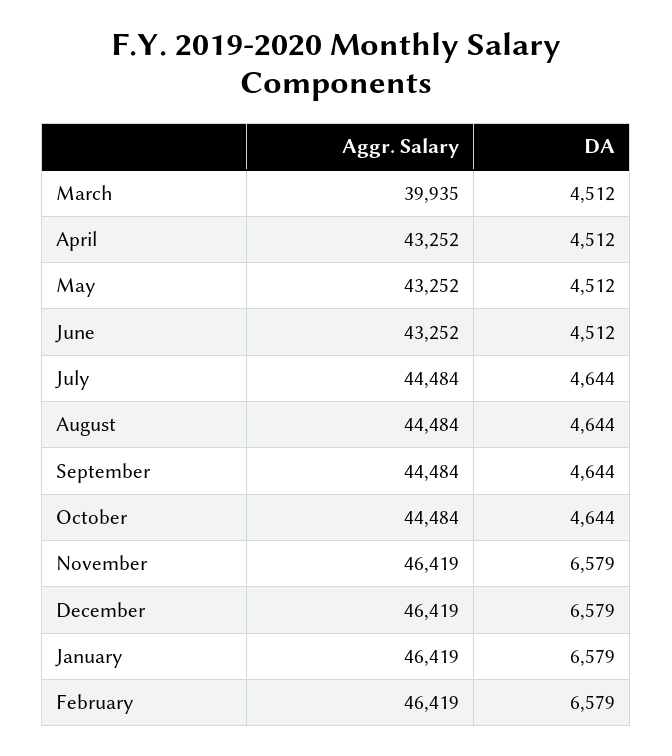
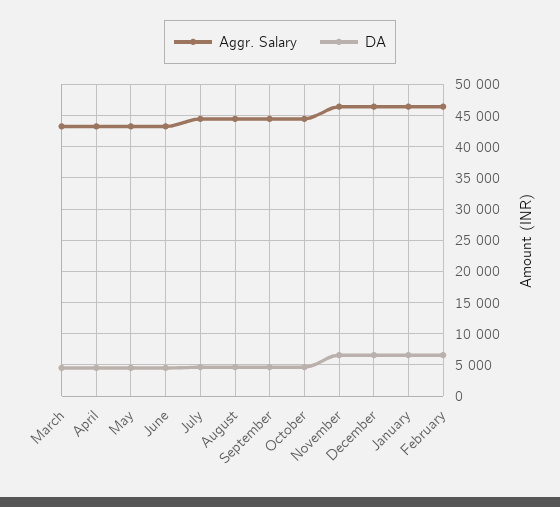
Aggr. Salary, March: 39935 -> 43000

